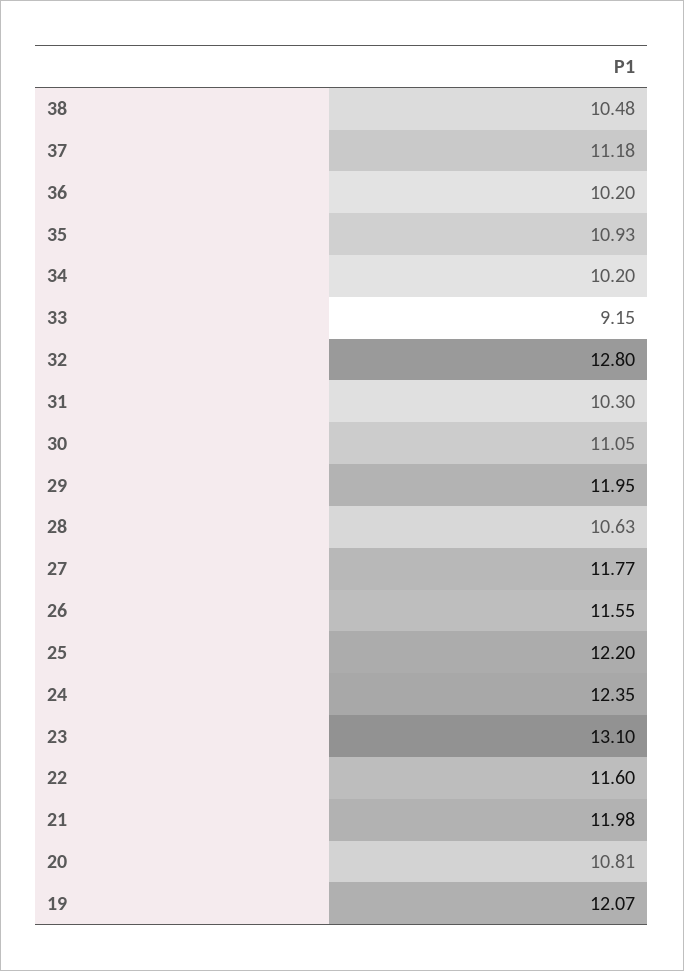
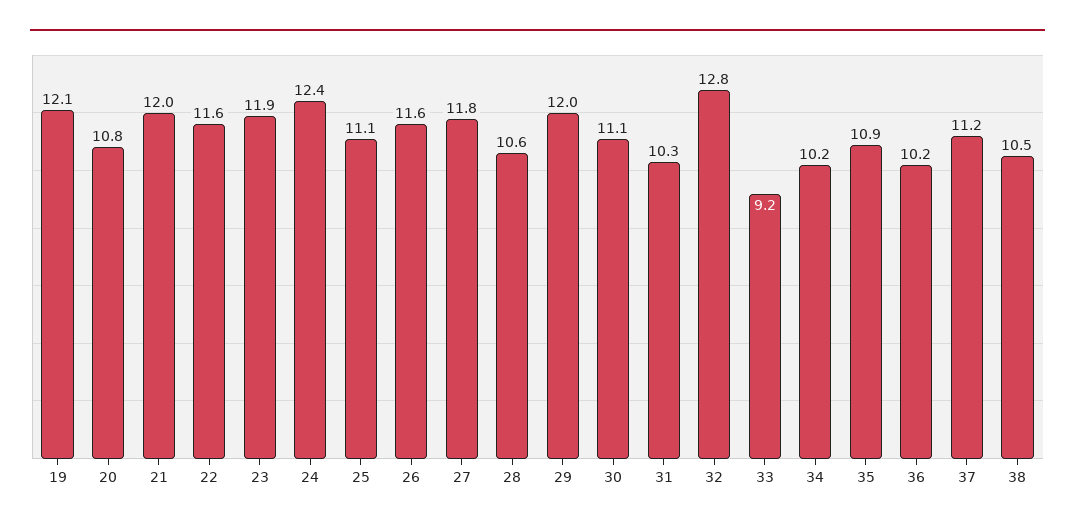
25: 12.2 -> 11.1
23: 13.1 -> 11.9

